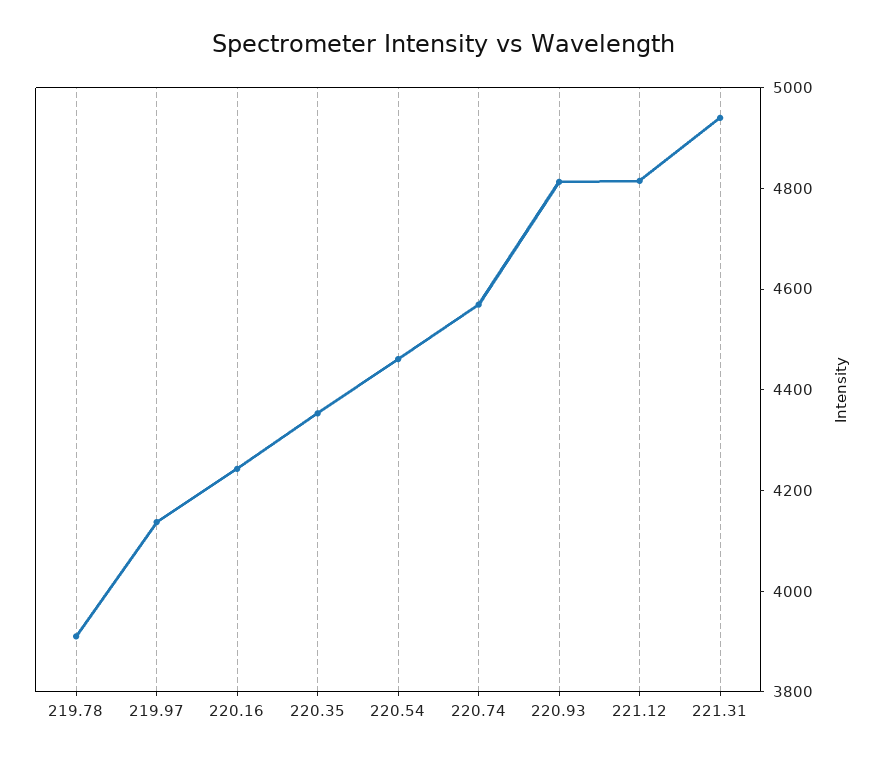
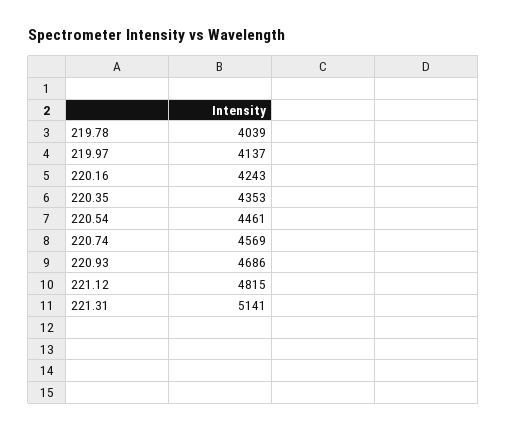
219.78: 3900 -> 4039
220.93: 4800 -> 4686
221.31: 4950 -> 5141

